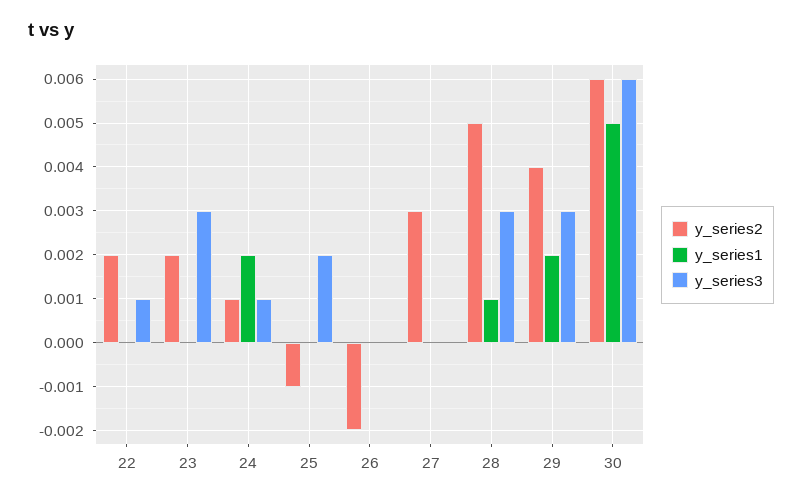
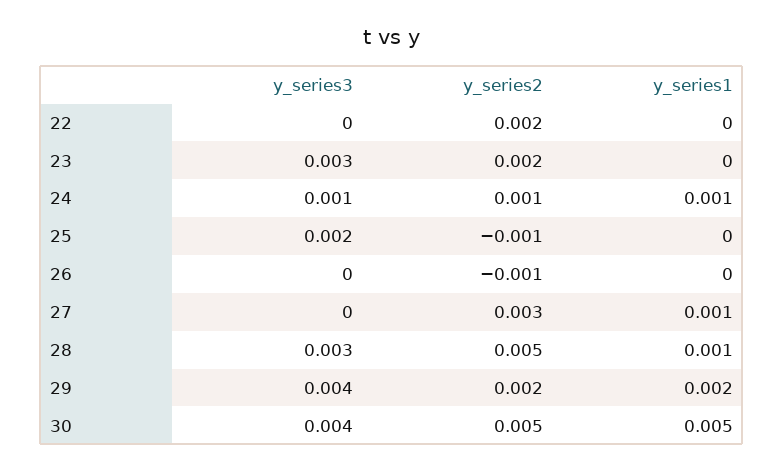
y_series3, 22: 0.001 -> 0
y_series1, 24: 0.002 -> 0.001
y_series2, 26: -0.002 -> -0.001
y_series1, 27: 0 -> 0.001
y_series2, 29: 0.004 -> 0.002
y_series3, 29: 0.003 -> 0.004
y_series2, 30: 0.006 -> 0.005
y_series3, 30: 0.006 -> 0.004

